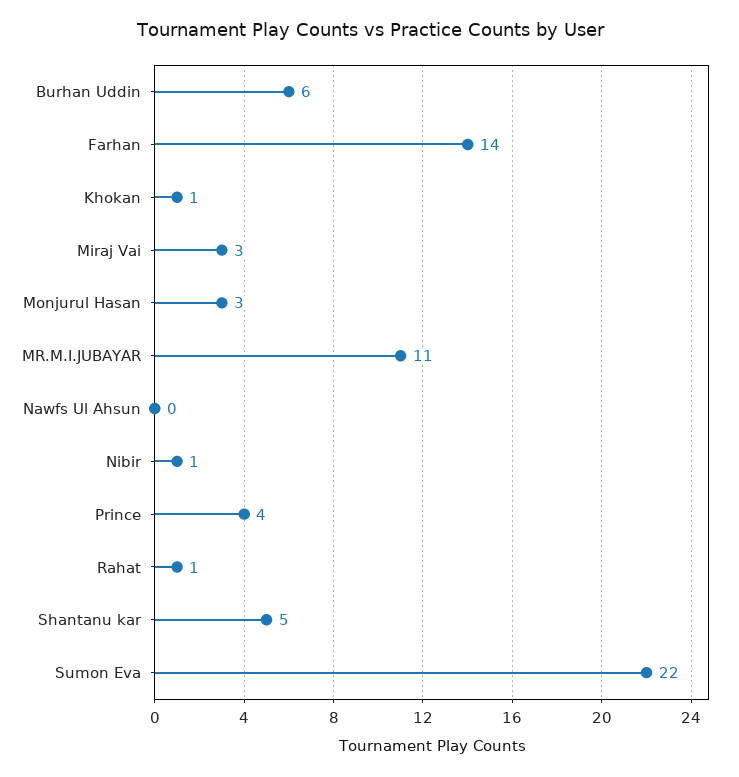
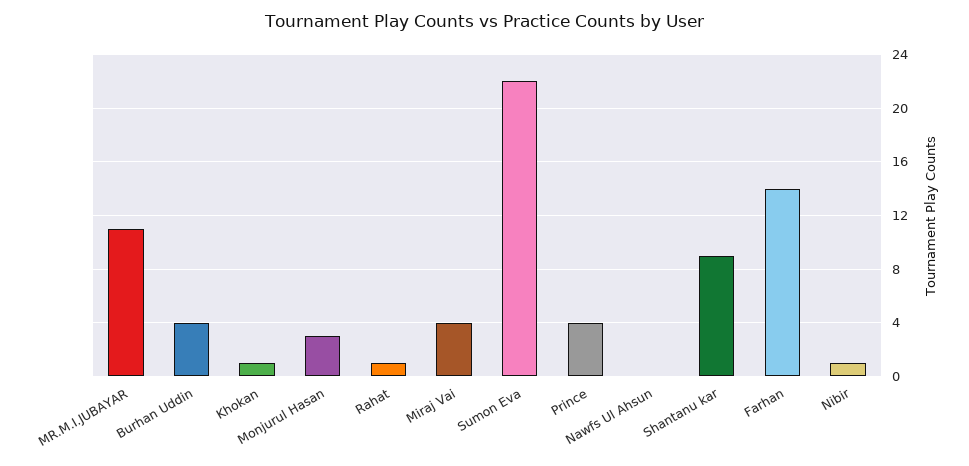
Burhan Uddin: 6 -> 4
Miraj Vai: 3 -> 4
Shantanu kar: 5 -> 9

